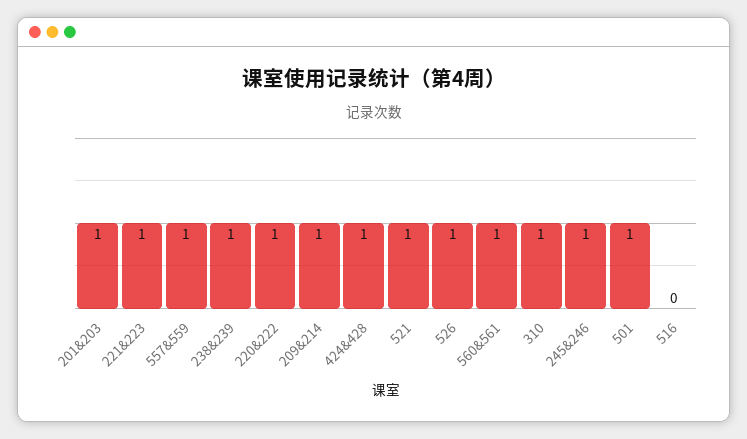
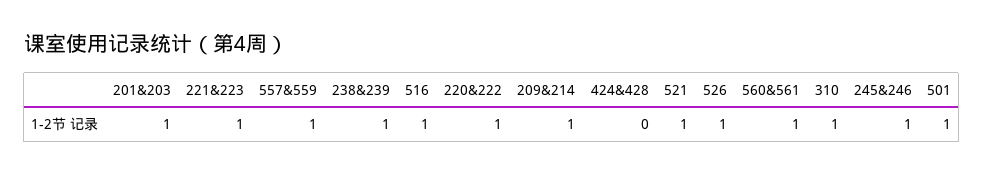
424&428: 1 -> 0
516: 0 -> 1

